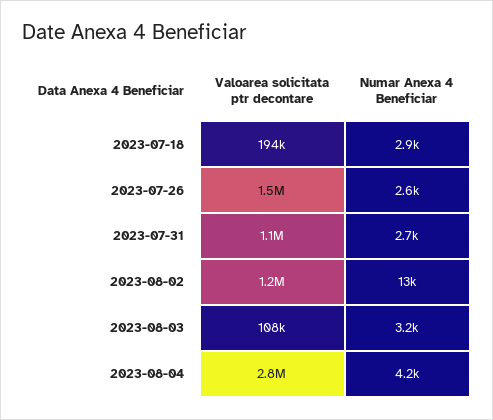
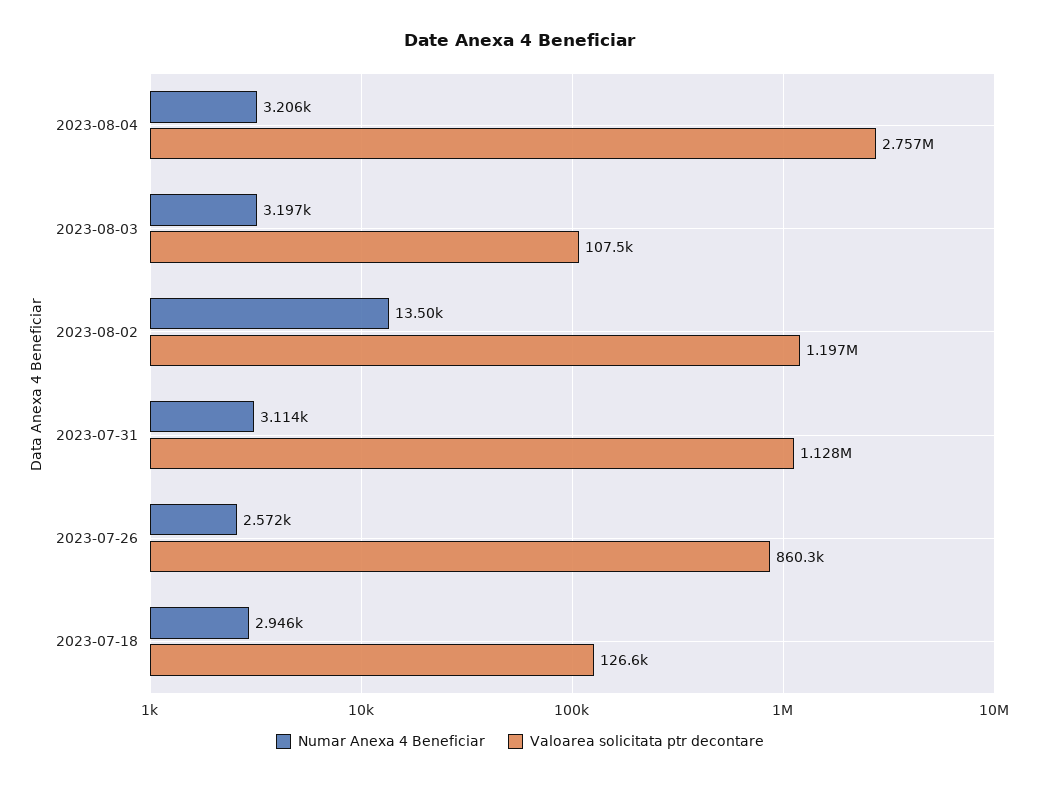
Valoarea solicitata ptr decontare, 2023-07-18: 194000 -> 126600
Valoarea solicitata ptr decontare, 2023-07-26: 1500000 -> 860300
Numar Anexa 4 Beneficiar, 2023-07-31: 2700 -> 3114
Numar Anexa 4 Beneficiar, 2023-08-04: 4200 -> 3206

